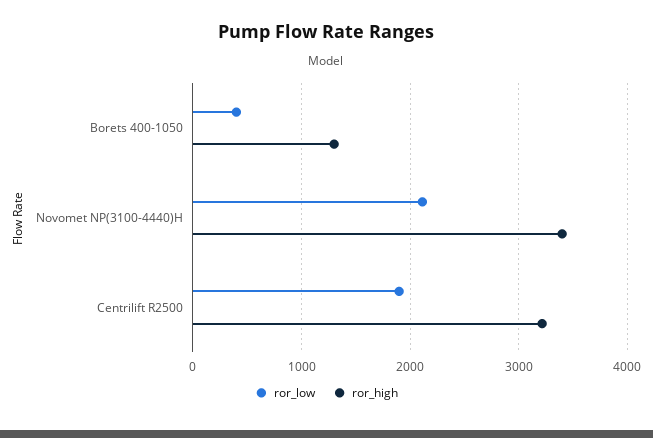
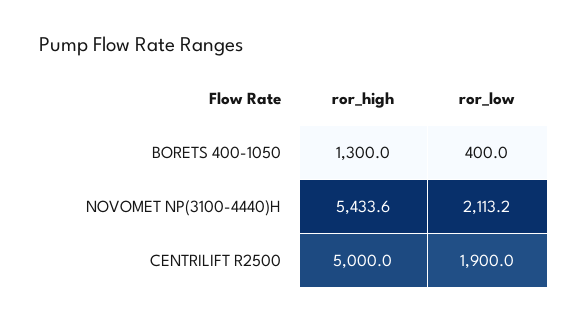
ror_high, Novomet NP(3100-4440)H: 3400 -> 5433.6
ror_high, Centrilift R2500: 3200 -> 5000

